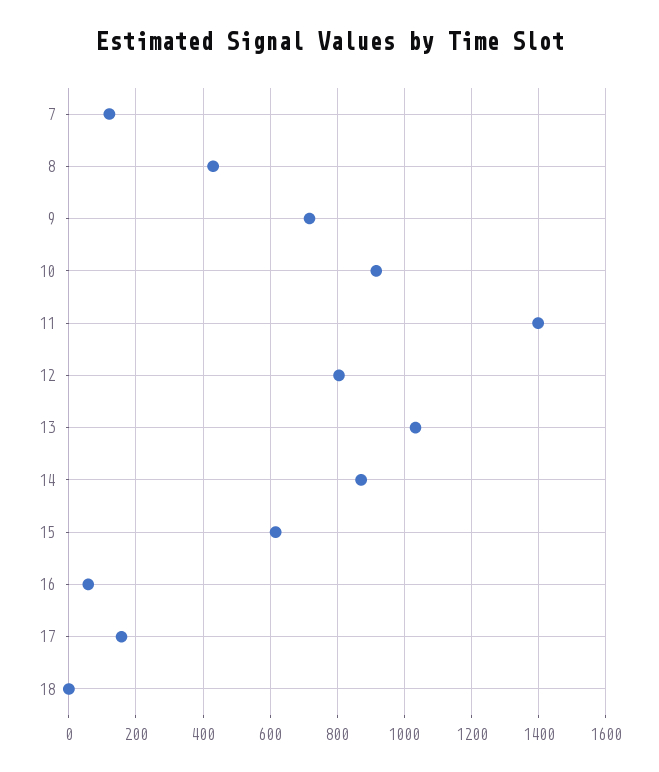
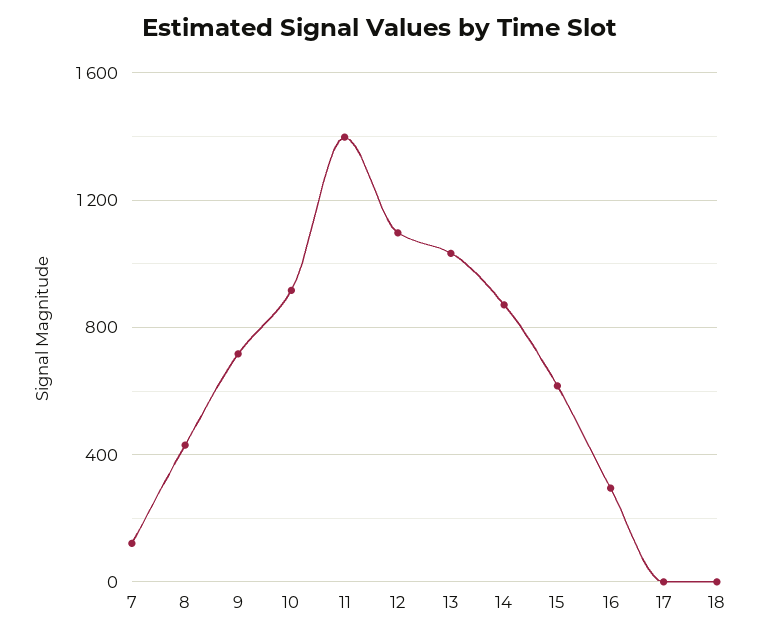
12: 800 -> 1100
16: 60 -> 300
17: 160 -> 0

